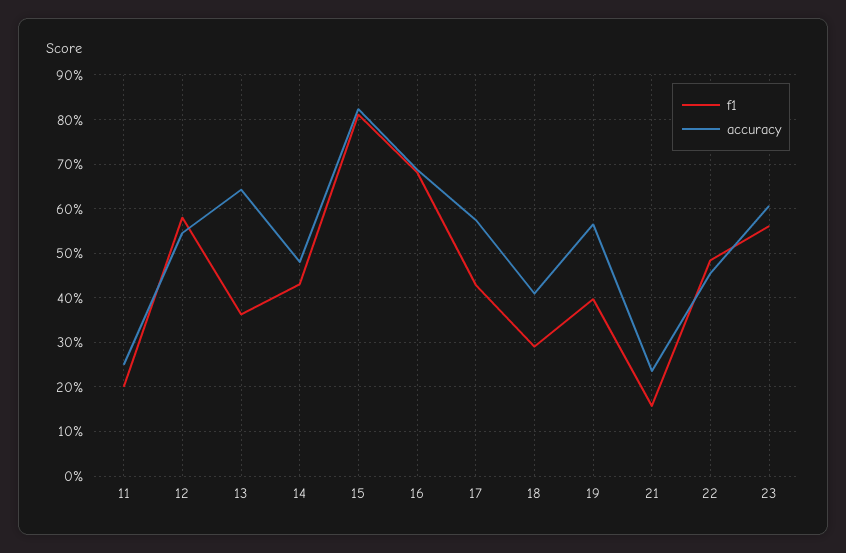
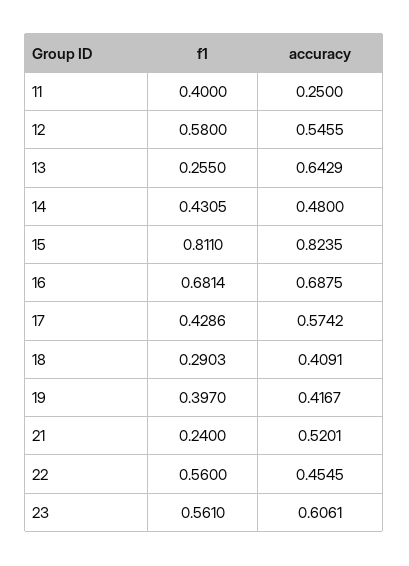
f1, 11: 0.2 -> 0.4
f1, 13: 0.36 -> 0.255
accuracy, 19: 0.56 -> 0.4167
f1, 21: 0.16 -> 0.24
accuracy, 21: 0.24 -> 0.5201
f1, 22: 0.48 -> 0.56

